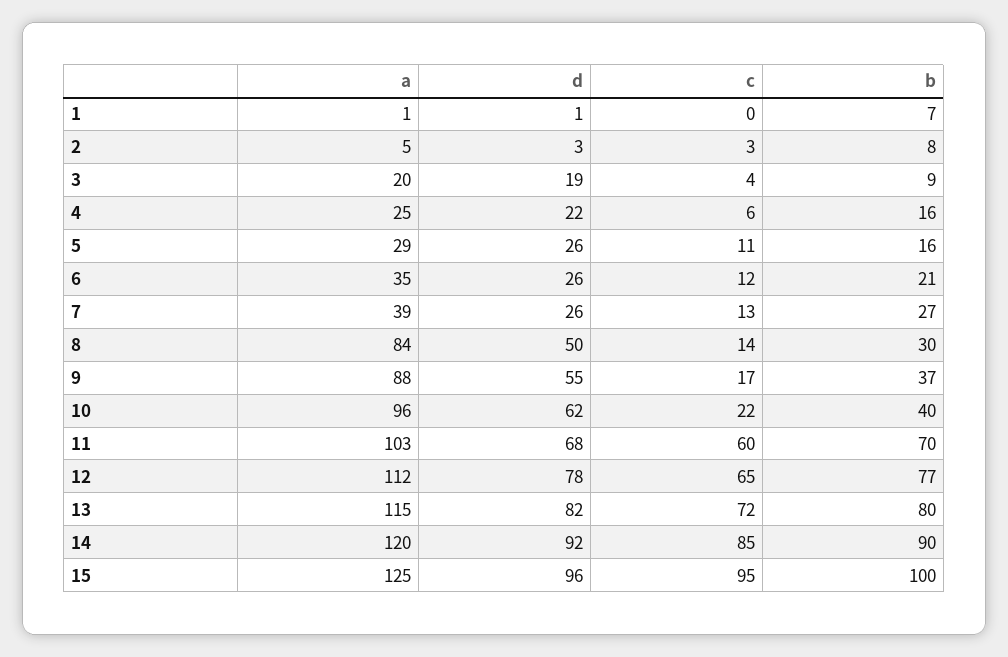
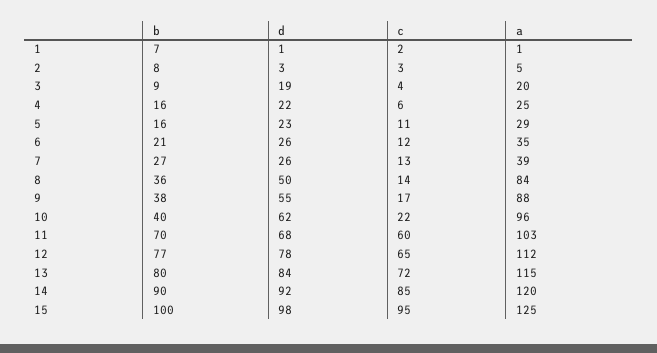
c, 1: 0 -> 2
d, 5: 26 -> 23
b, 8: 30 -> 36
b, 9: 37 -> 38
d, 13: 82 -> 84
d, 15: 96 -> 98

